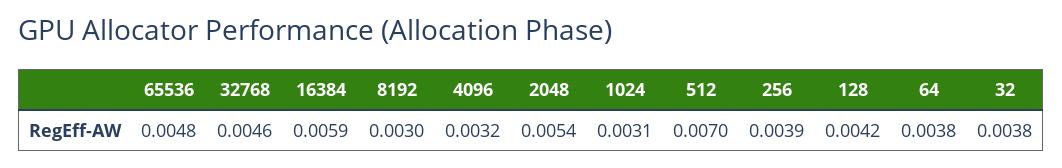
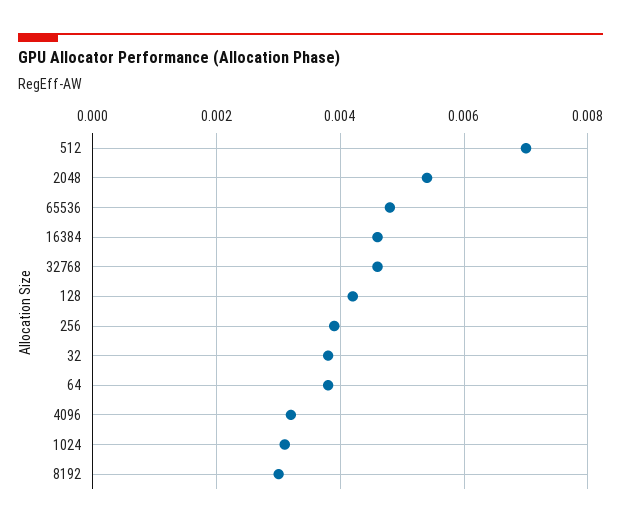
16384: 0.0059 -> 0.0045

